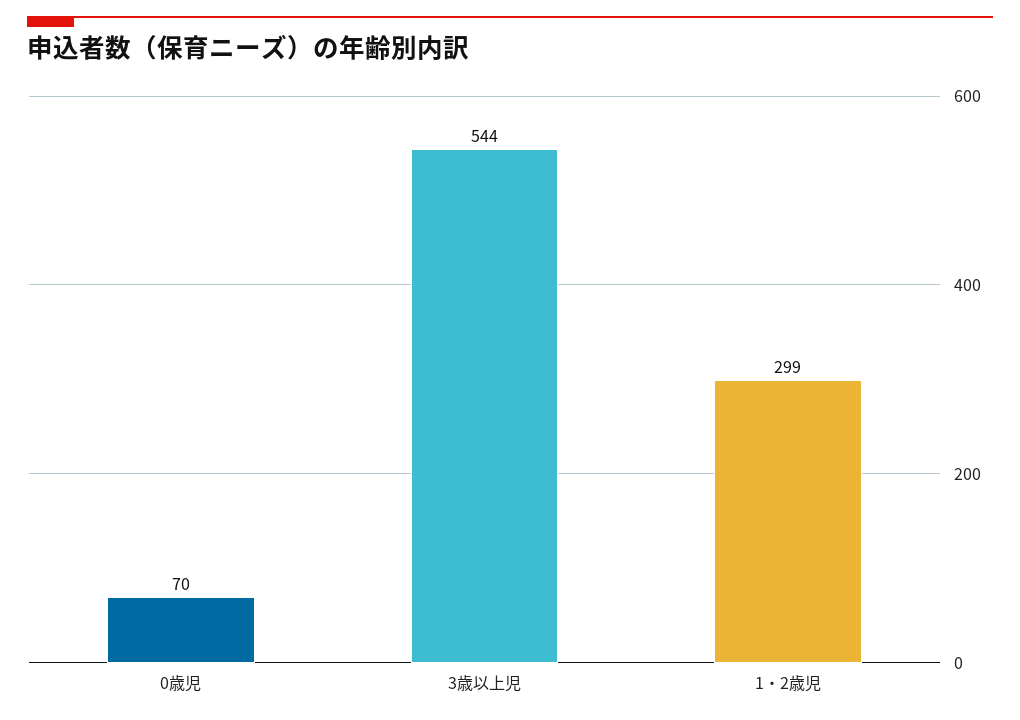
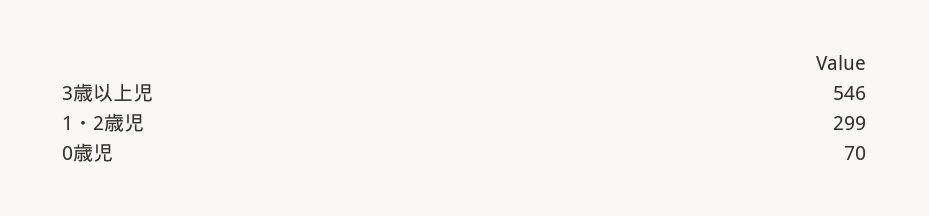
3歳以上児: 544 -> 546

